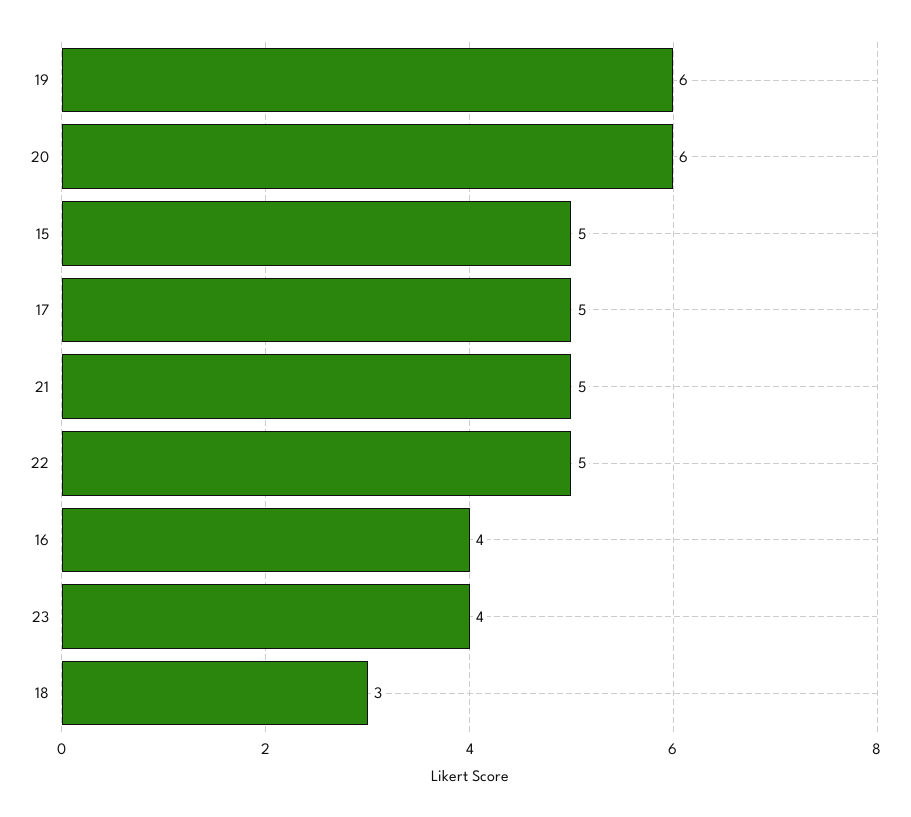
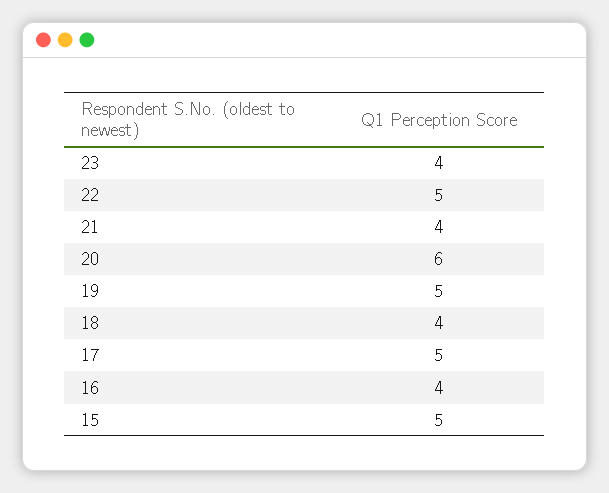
19: 6 -> 5
21: 5 -> 4
18: 3 -> 4

